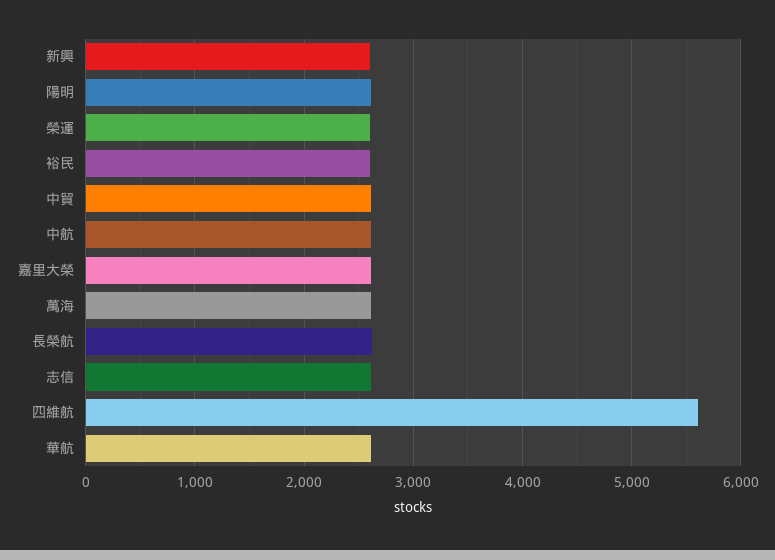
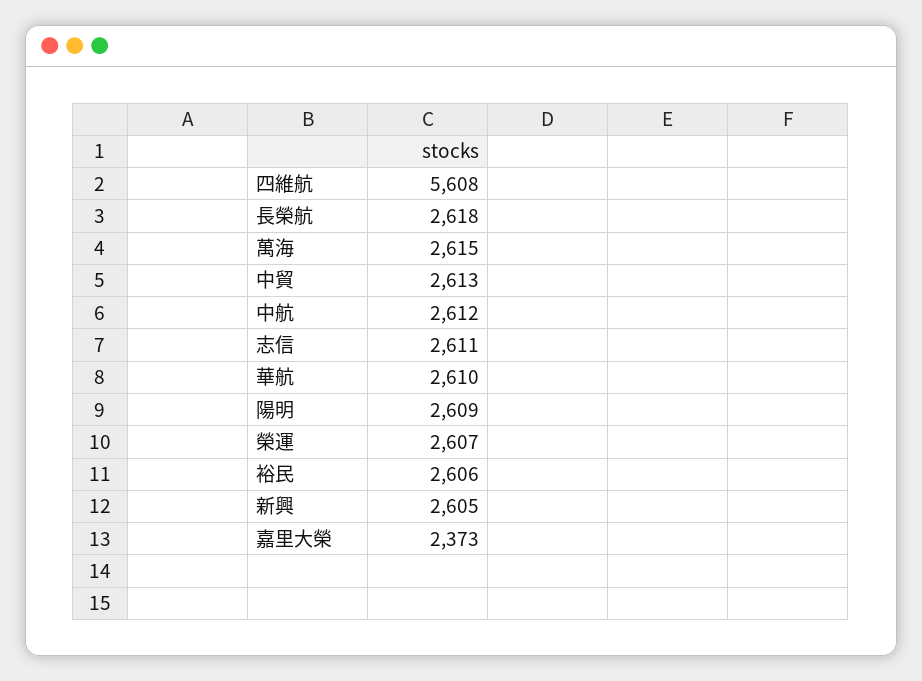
嘉里大榮: 2600 -> 2373

